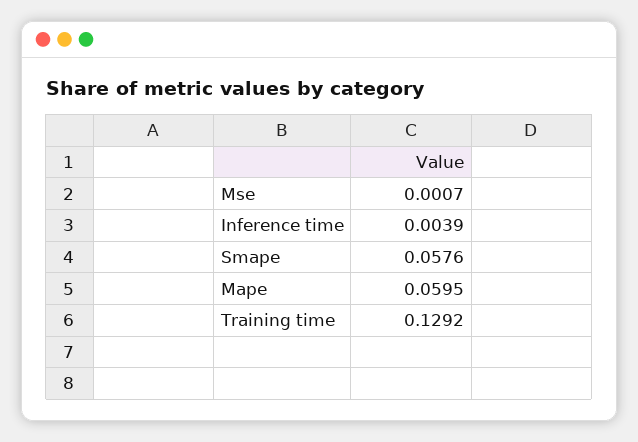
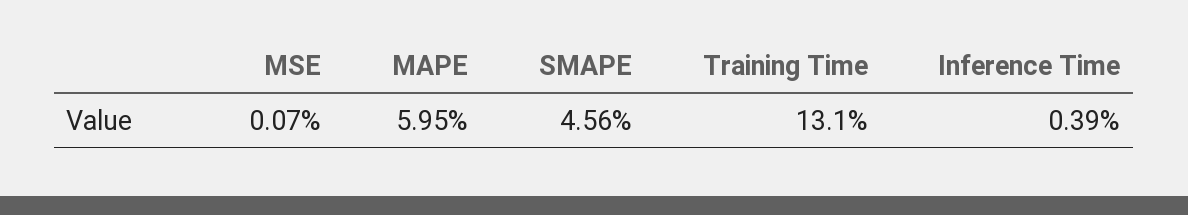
Smape: 0.0576 -> 0.0456
Training time: 0.1292 -> 0.131

